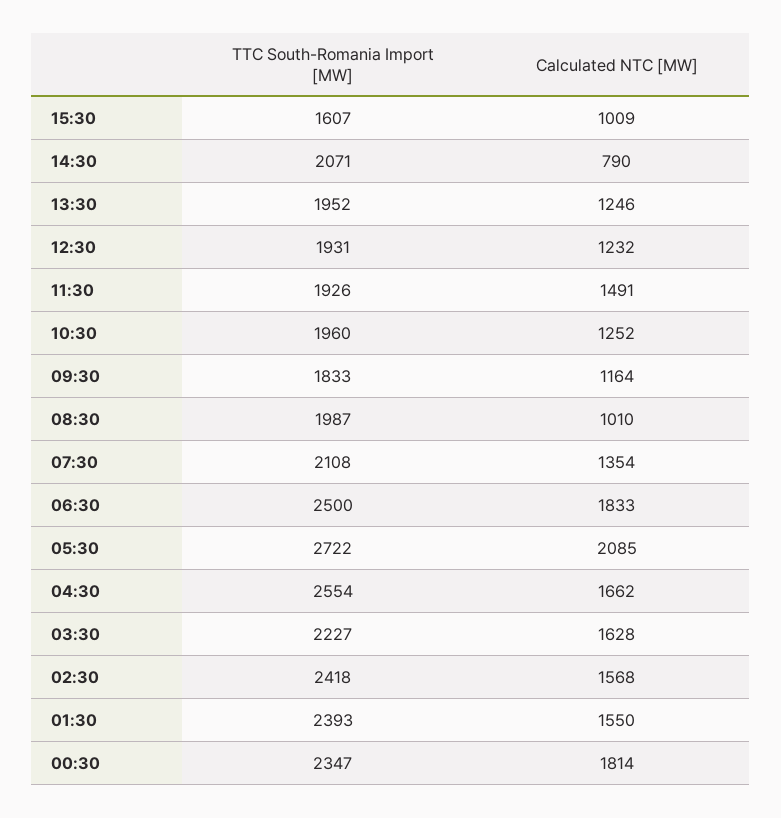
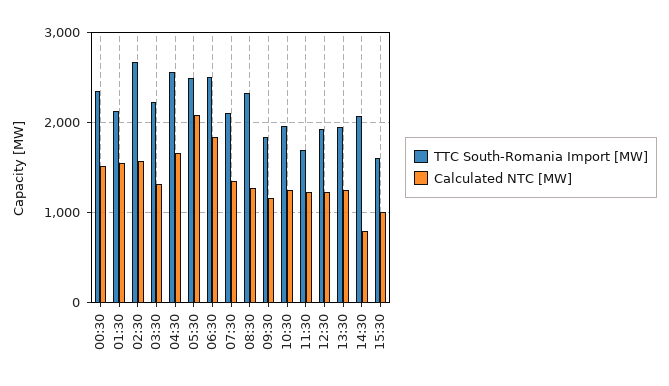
TTC South-Romania Import [MW], 11:30: 1926 -> 1700
Calculated NTC [MW], 11:30: 1491 -> 1200
TTC South-Romania Import [MW], 08:30: 1987 -> 2300
Calculated NTC [MW], 08:30: 1010 -> 1300
TTC South-Romania Import [MW], 05:30: 2722 -> 2500
Calculated NTC [MW], 03:30: 1628 -> 1300
TTC South-Romania Import [MW], 02:30: 2418 -> 2700
TTC South-Romania Import [MW], 01:30: 2393 -> 2100
Calculated NTC [MW], 00:30: 1814 -> 1500

